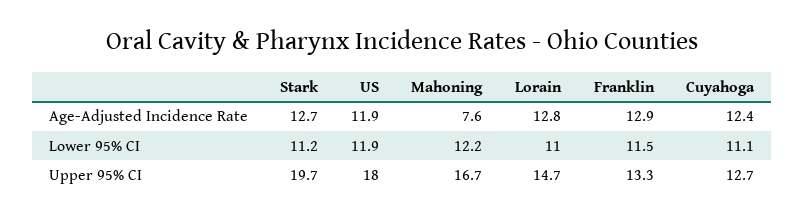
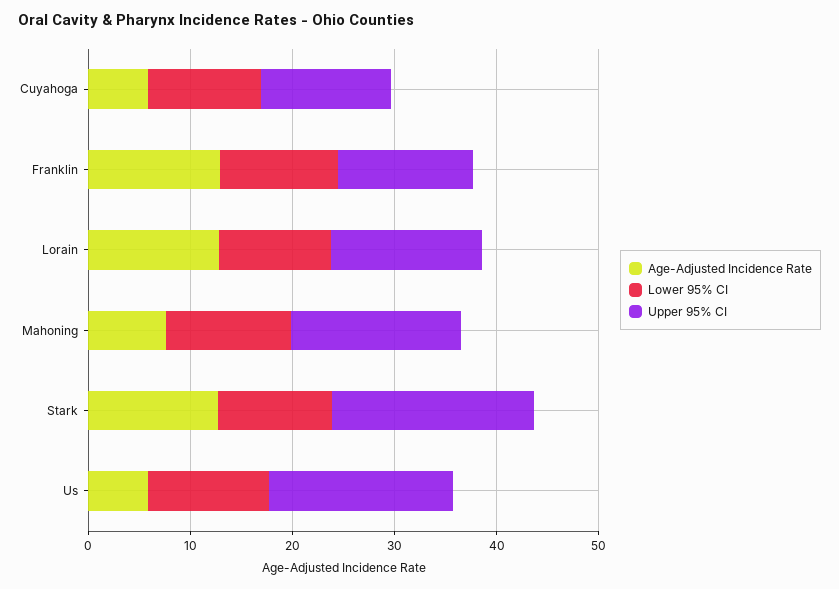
Age-Adjusted Incidence Rate, US: 11.9 -> 6
Age-Adjusted Incidence Rate, Cuyahoga: 12.4 -> 6

